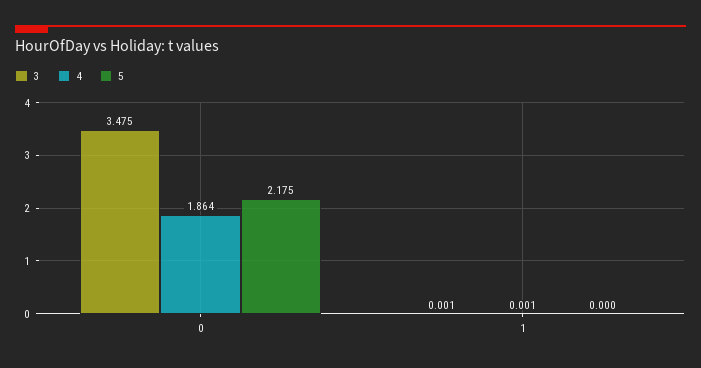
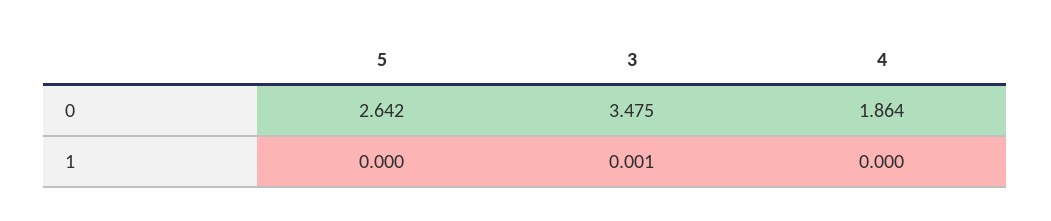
5, 0: 2.175 -> 2.642
4, 1: 0.001 -> 0

